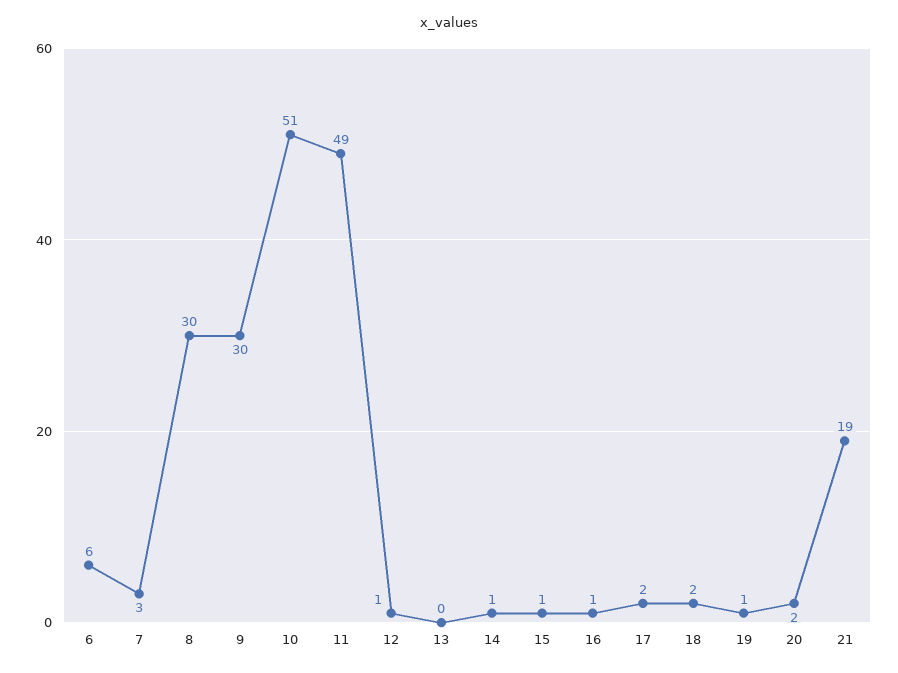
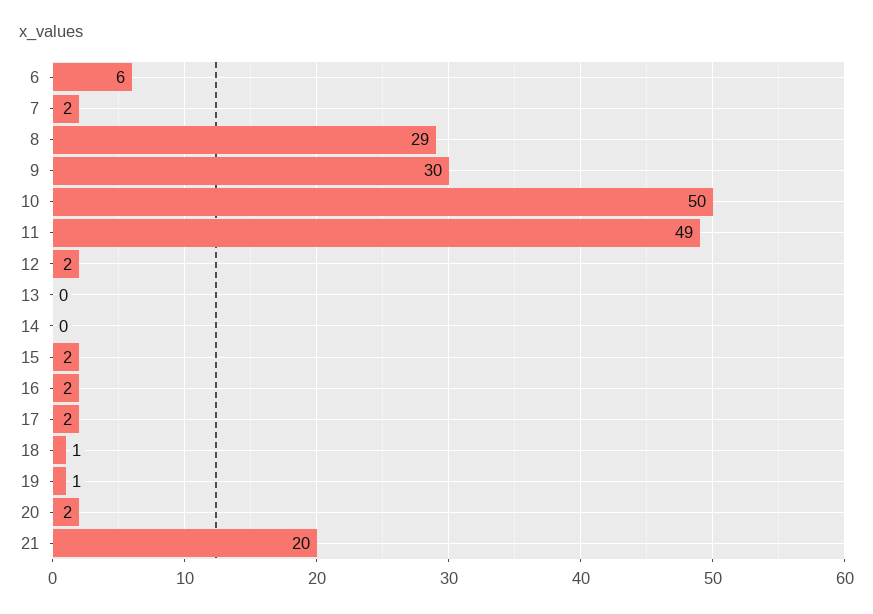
7: 3 -> 2
8: 30 -> 29
10: 51 -> 50
12: 1 -> 2
14: 1 -> 0
15: 1 -> 2
16: 1 -> 2
18: 2 -> 1
21: 19 -> 20

